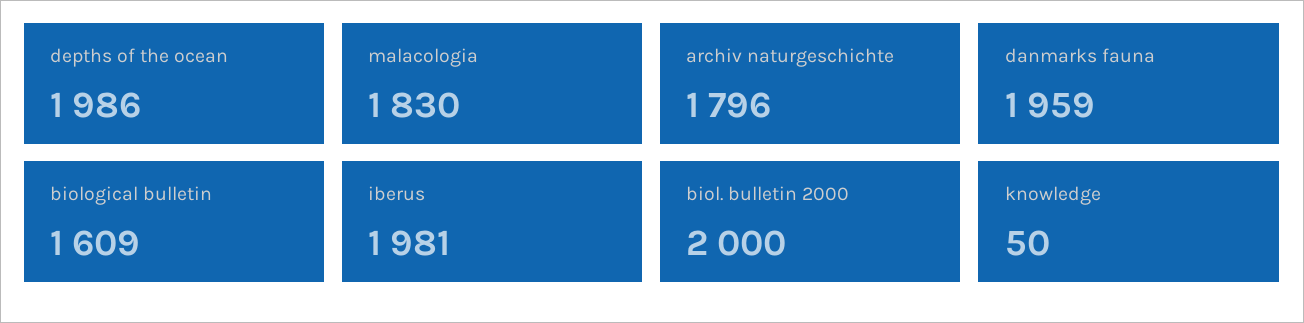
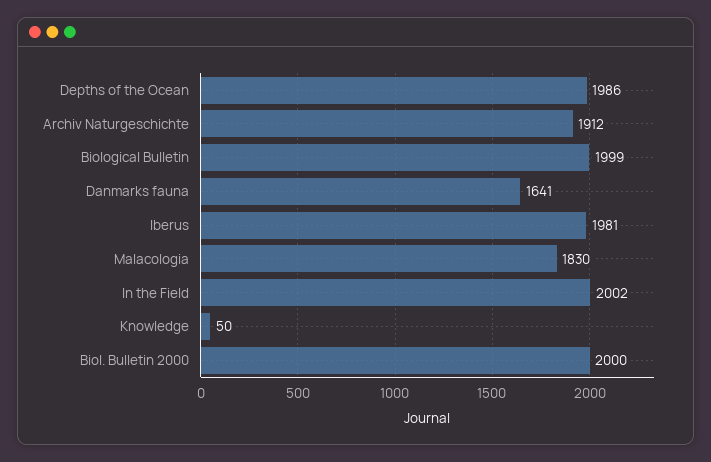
archiv naturgeschichte: 1796 -> 1912
danmarks fauna: 1959 -> 1641
biological bulletin: 1609 -> 1999
In the Field: none -> 2002

